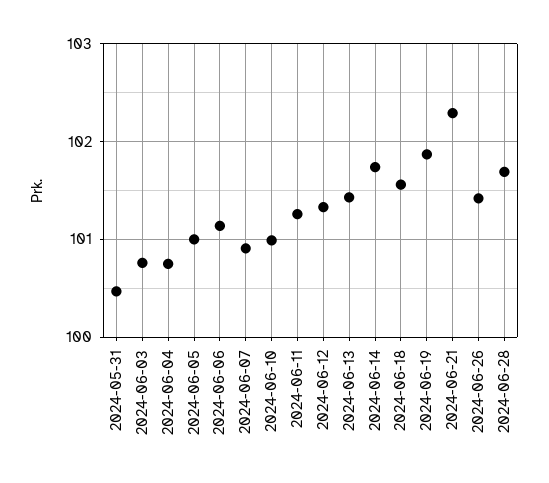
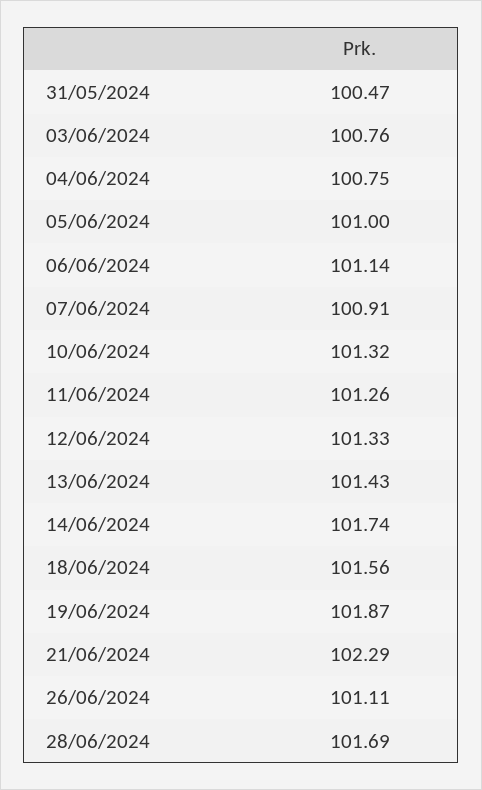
2024-06-10: 101 -> 101.32
2024-06-26: 101.4 -> 101.11

